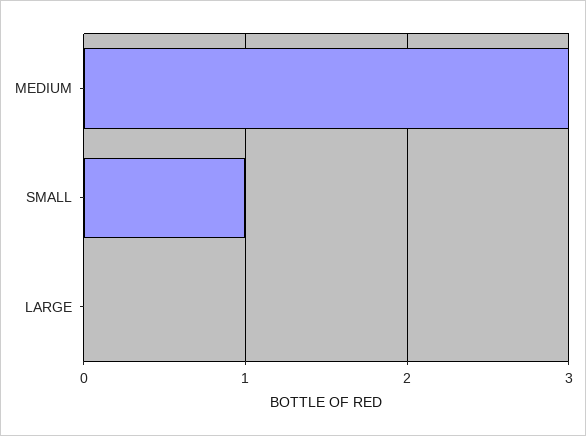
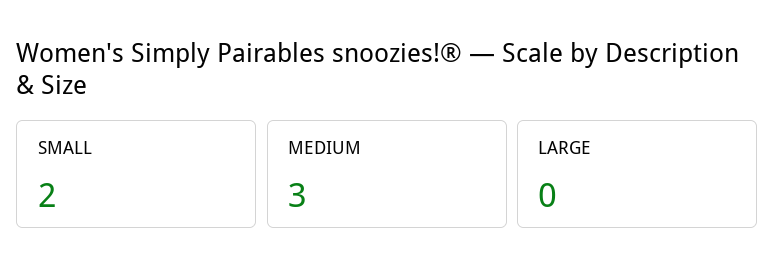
SMALL: 1 -> 2

